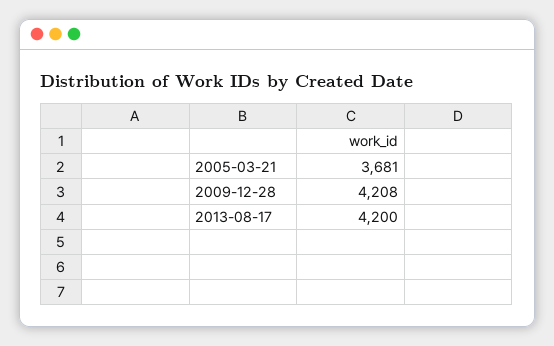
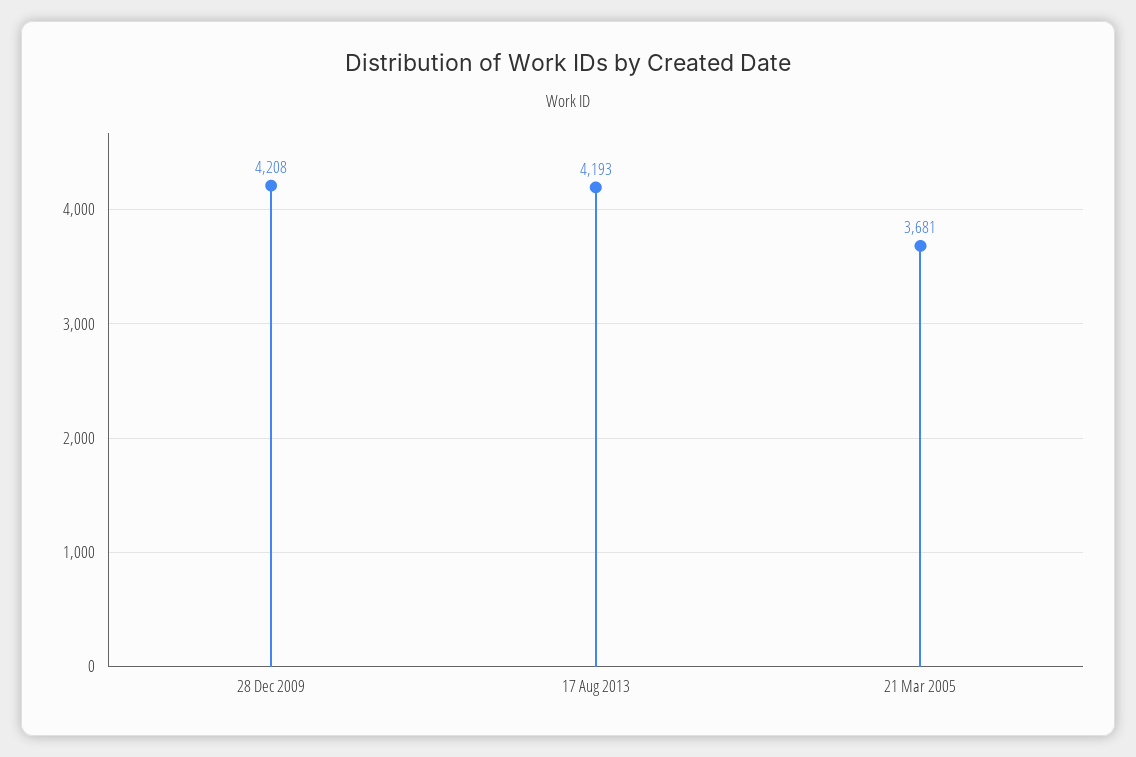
2013-08-17: 4200 -> 4193

